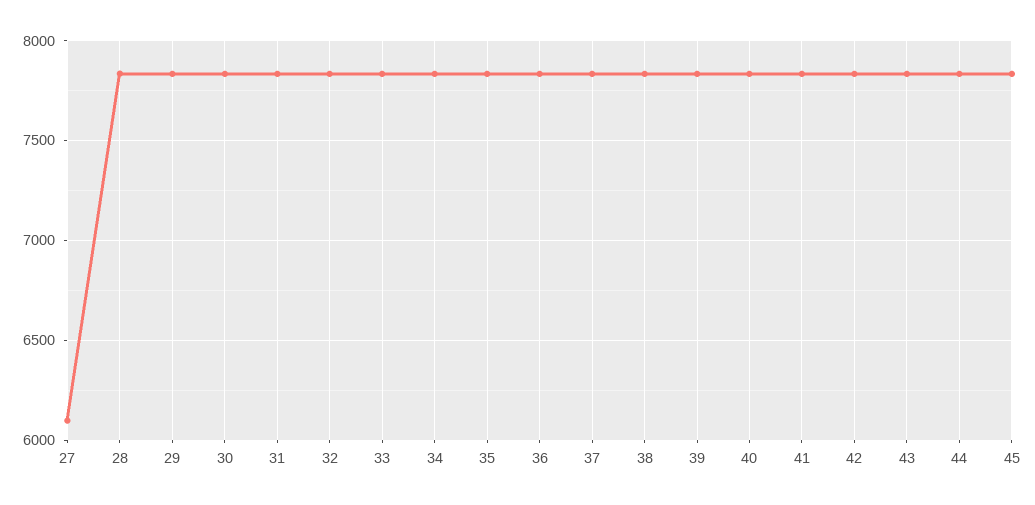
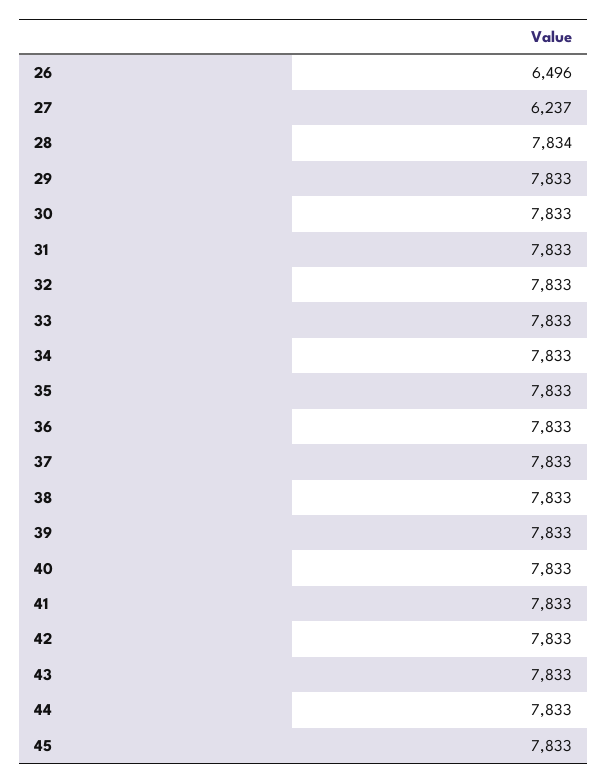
27: 6100 -> 6237
26: none -> 6496

